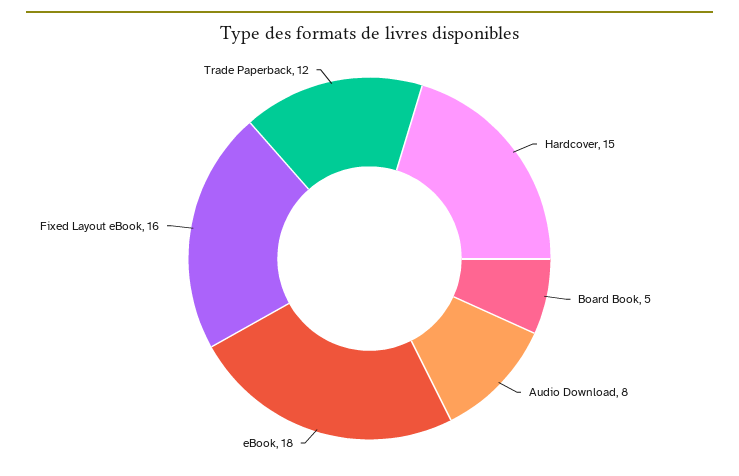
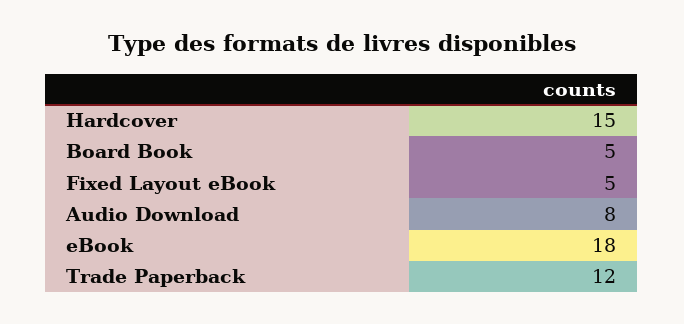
Fixed Layout eBook: 16 -> 5

